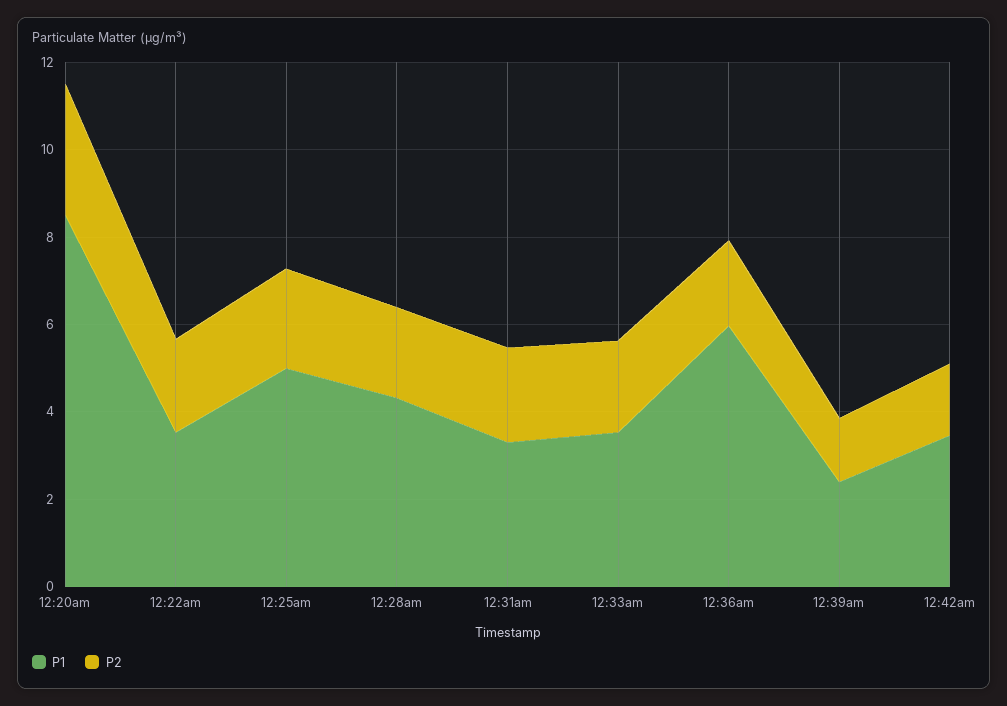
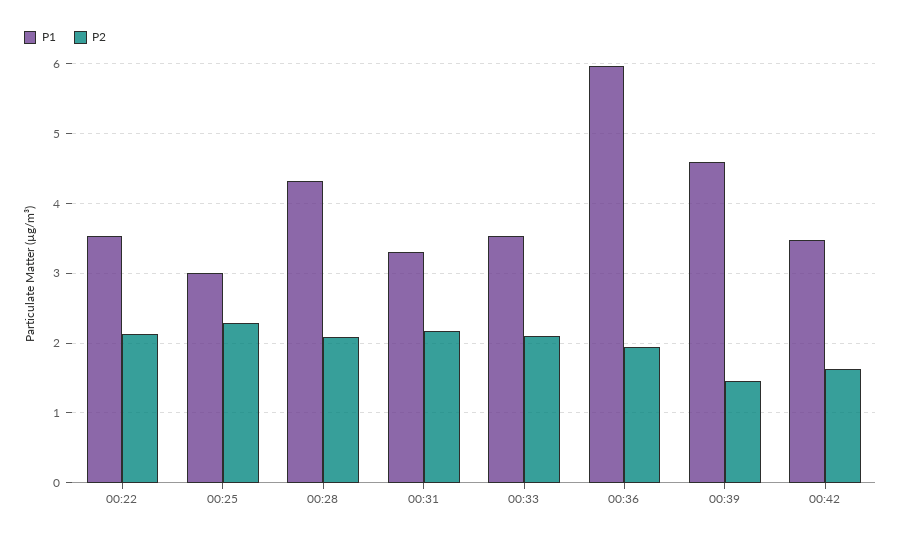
P1, 12:20am: 8.5 -> none
P2, 12:20am: 3 -> none
P1, 12:25am: 5 -> 3
P1, 12:39am: 2.5 -> 4.6

